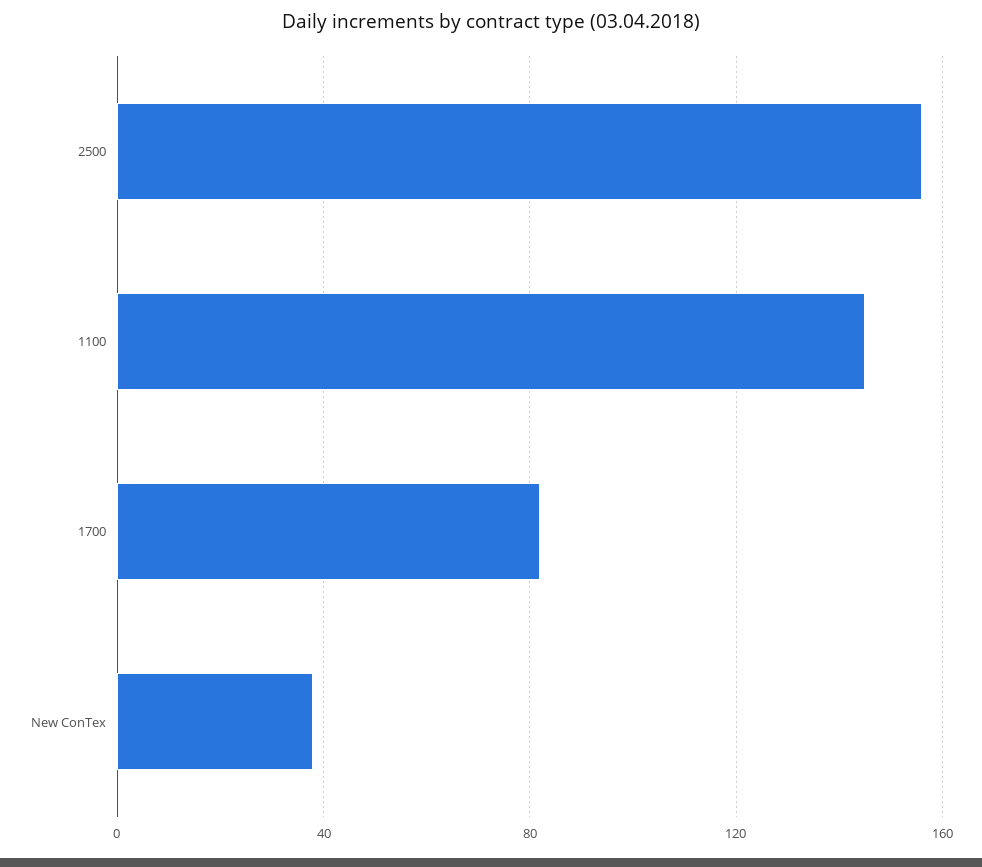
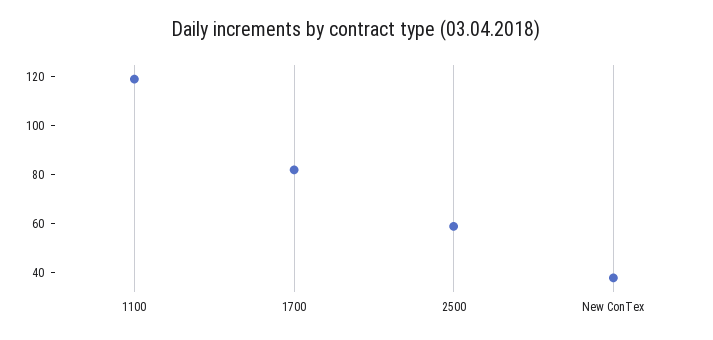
2500: 155 -> 60
1100: 145 -> 120

